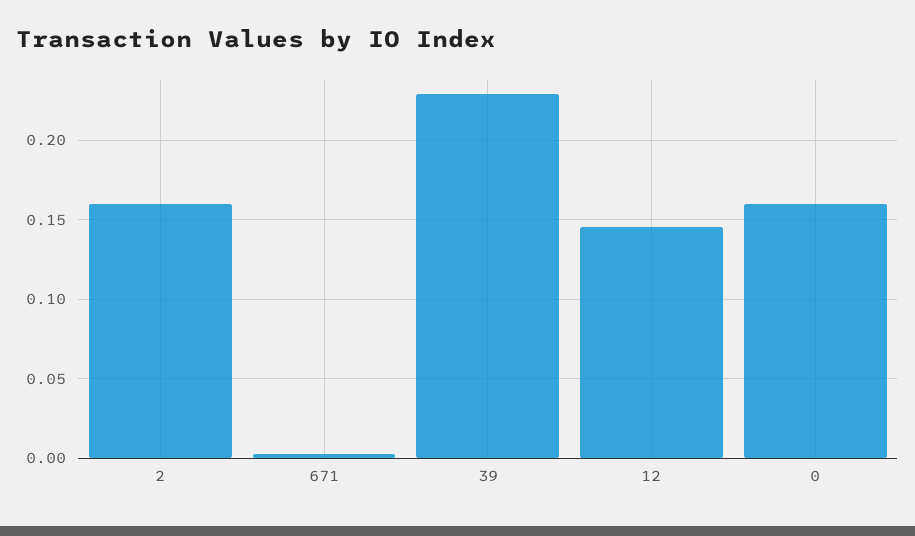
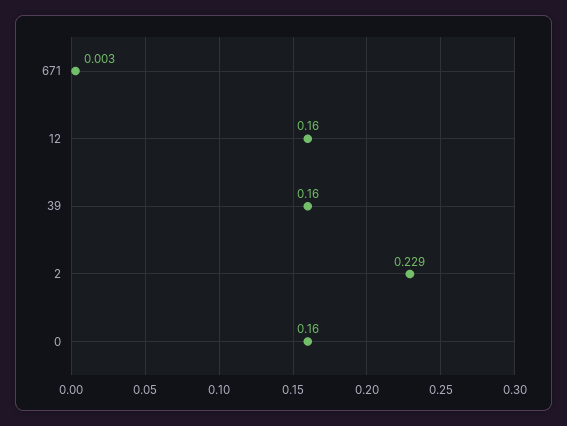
2: 0.16 -> 0.229
39: 0.23 -> 0.16
12: 0.145 -> 0.16

